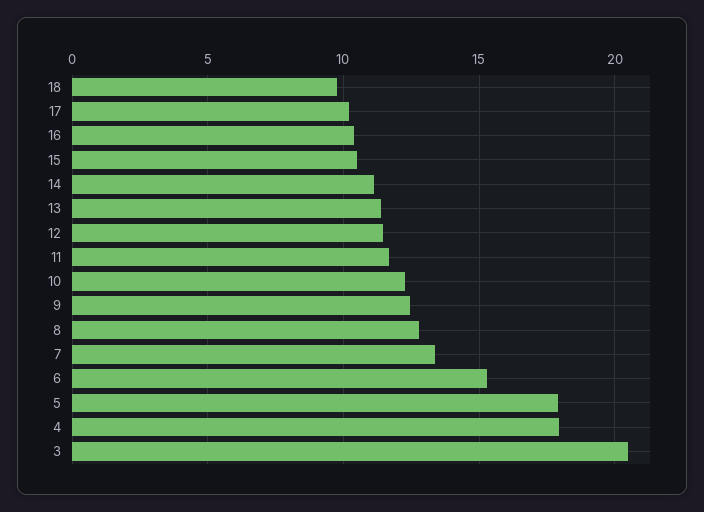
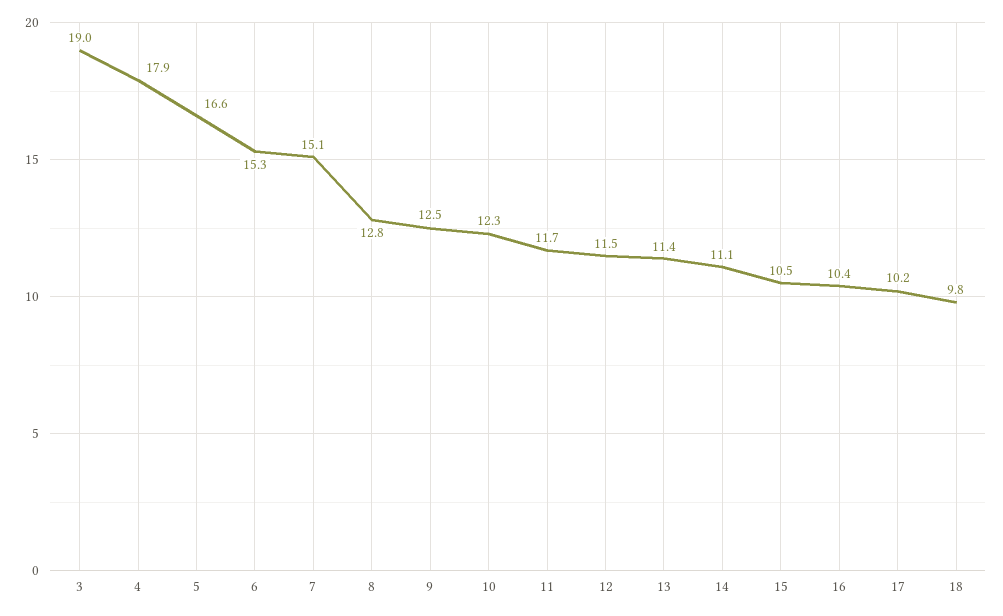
7: 13.5 -> 15.1
5: 18 -> 16.6
3: 20.5 -> 19

